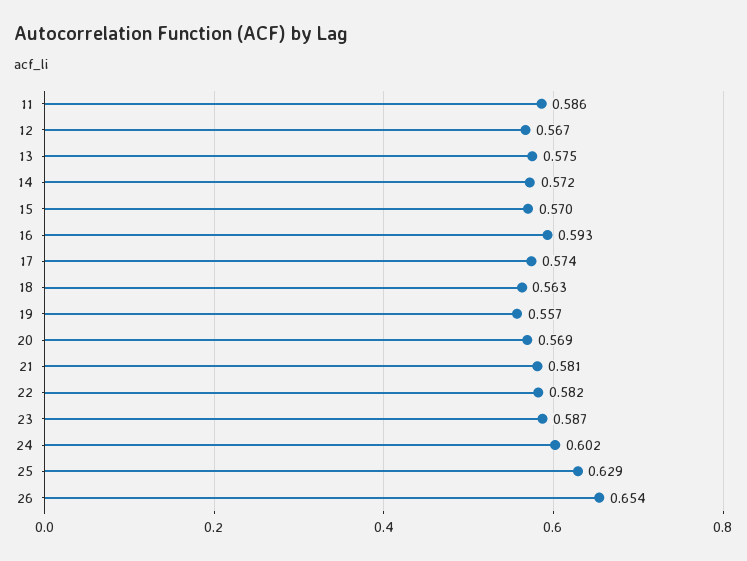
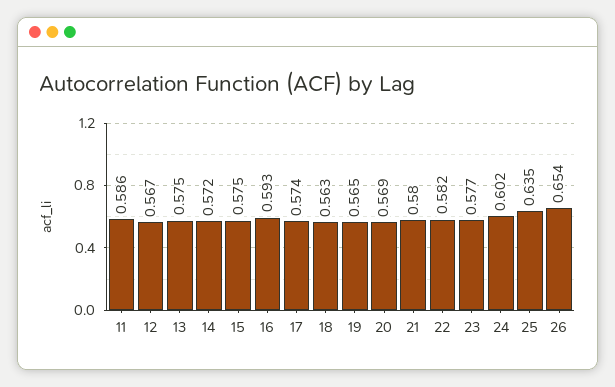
15: 0.57 -> 0.575
19: 0.557 -> 0.565
21: 0.581 -> 0.58
23: 0.587 -> 0.577
25: 0.629 -> 0.635

